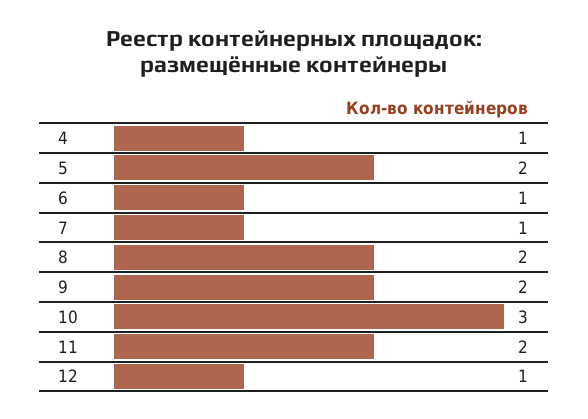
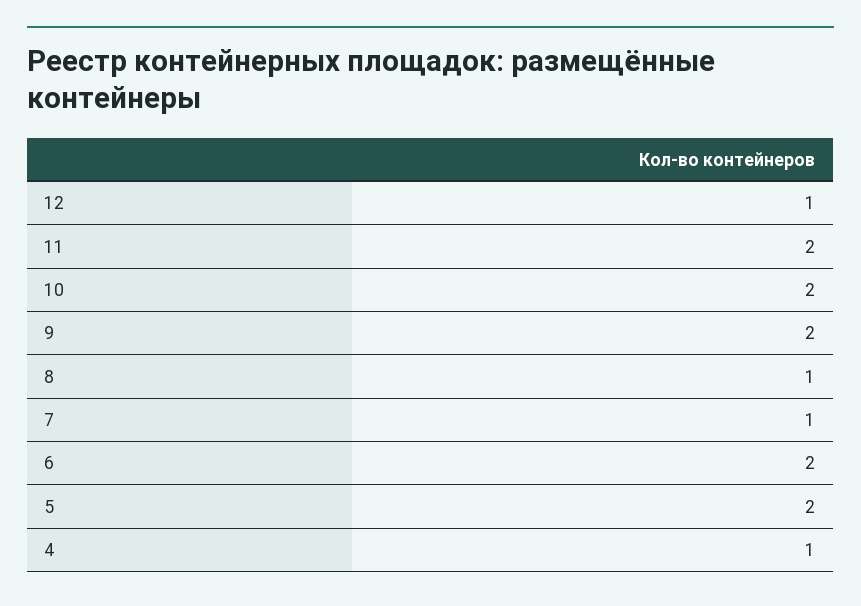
6: 1 -> 2
8: 2 -> 1
10: 3 -> 2

